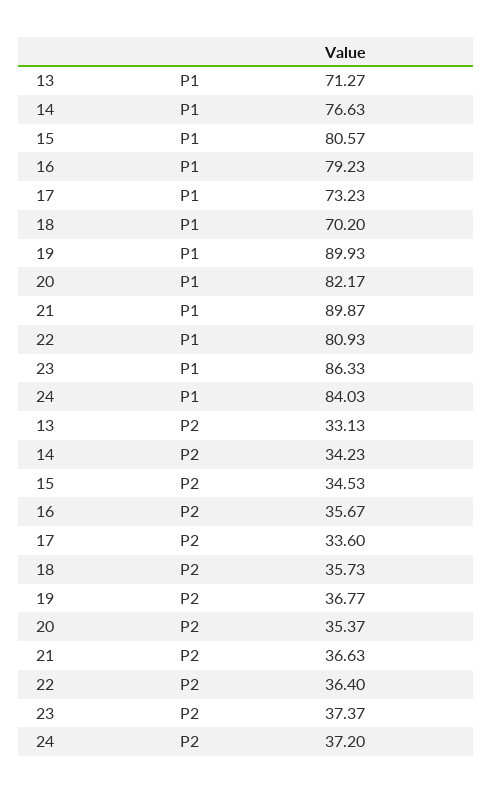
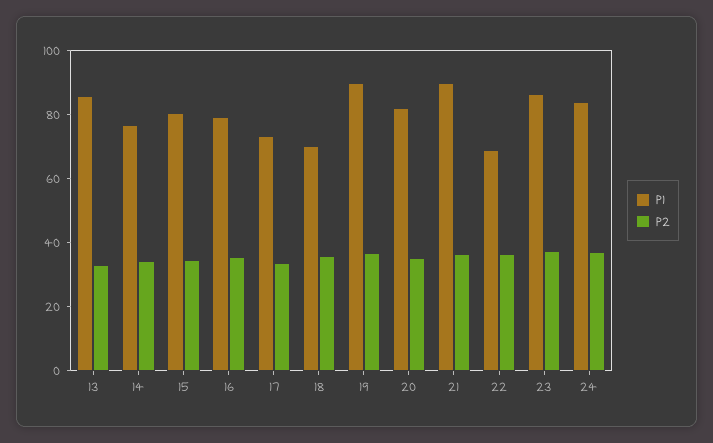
P1, 13: 71.27 -> 85
P1, 22: 80.93 -> 70

